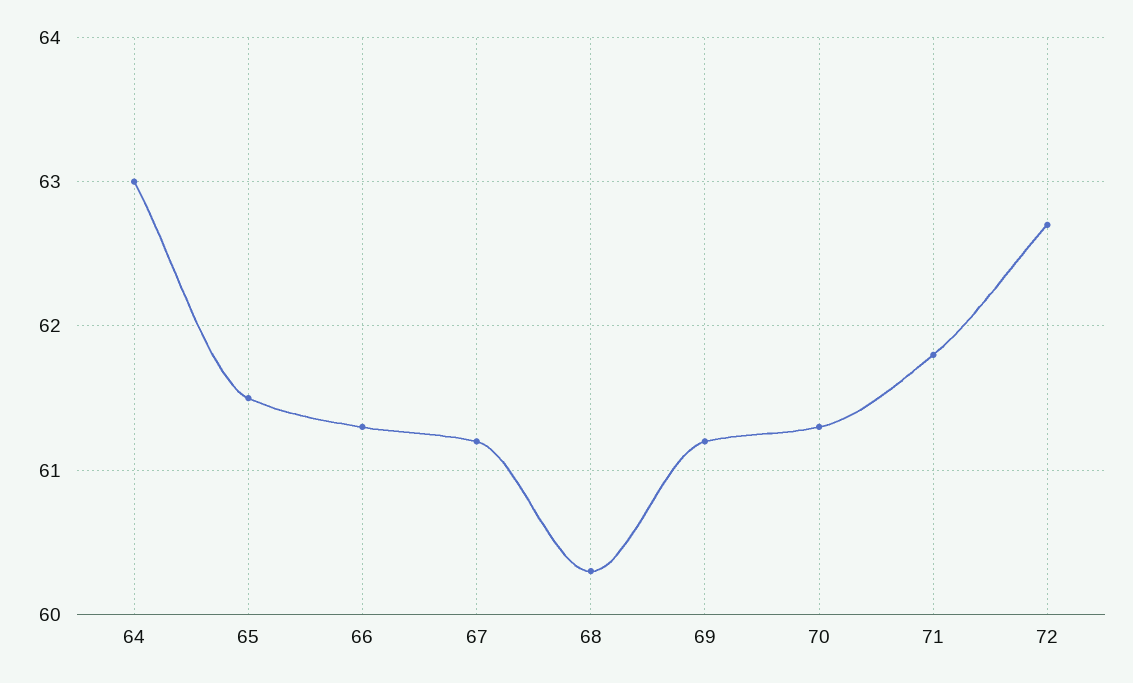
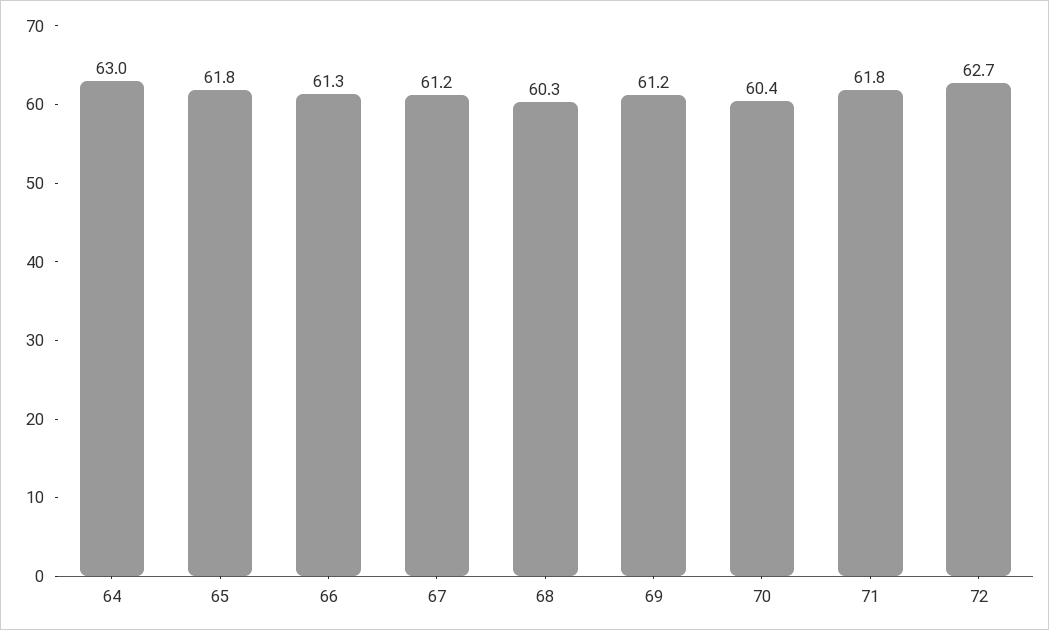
65: 61.5 -> 61.8
70: 61.3 -> 60.4

